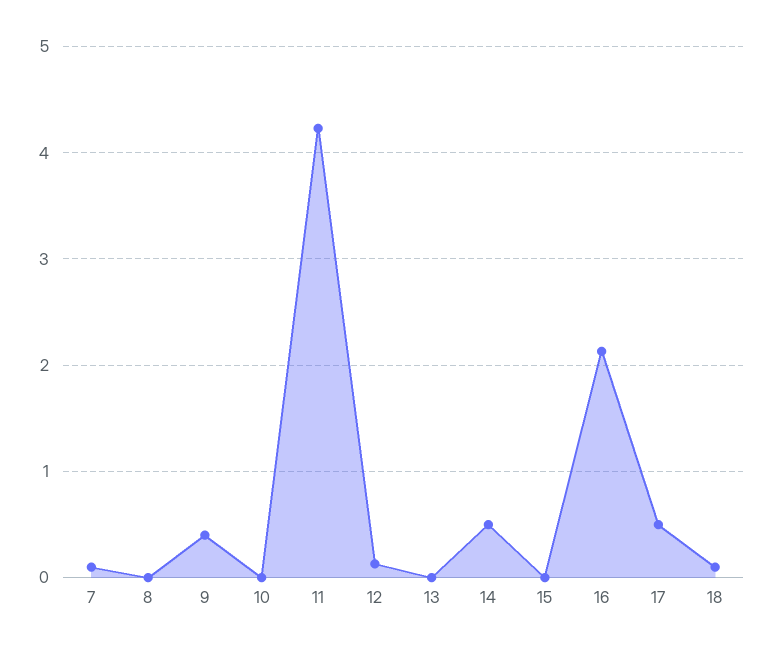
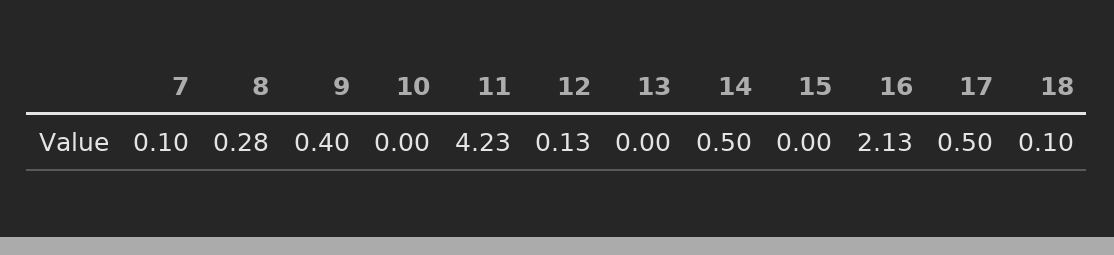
8: 0 -> 0.28

